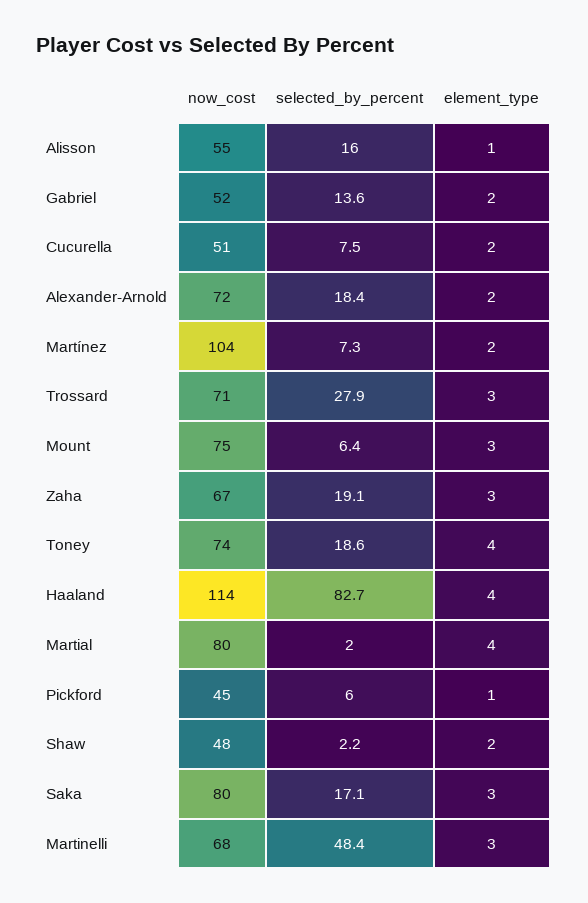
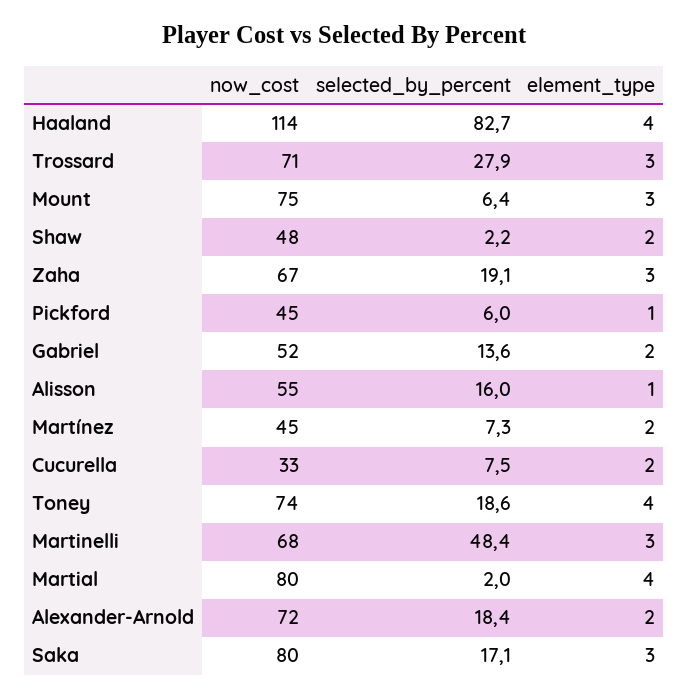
now_cost, Cucurella: 51 -> 33
now_cost, Martínez: 104 -> 45

